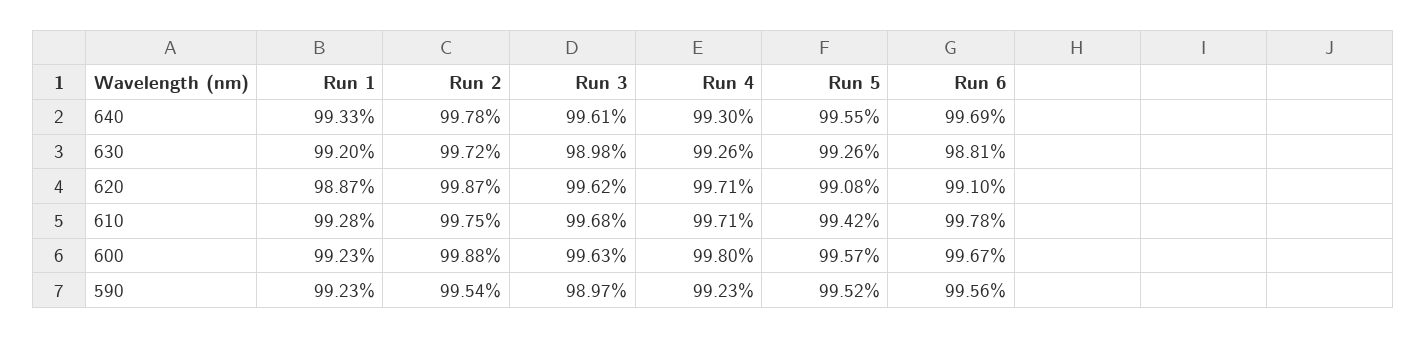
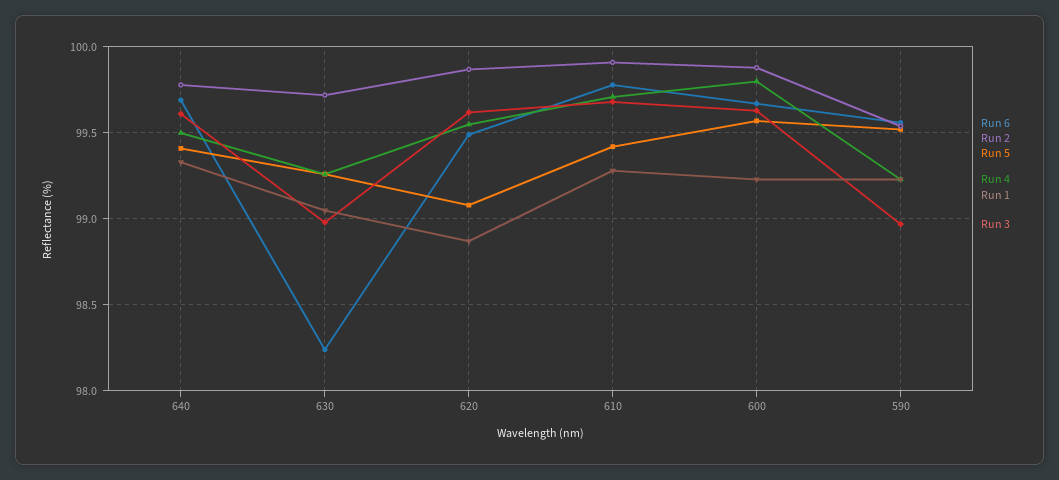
Run 4, 640: 99.3 -> 99.5
Run 5, 640: 99.55 -> 99.4
Run 1, 630: 99.2 -> 99.05
Run 6, 630: 98.81 -> 98.25
Run 4, 620: 99.71 -> 99.55
Run 6, 620: 99.1 -> 99.5
Run 2, 610: 99.75 -> 99.9

